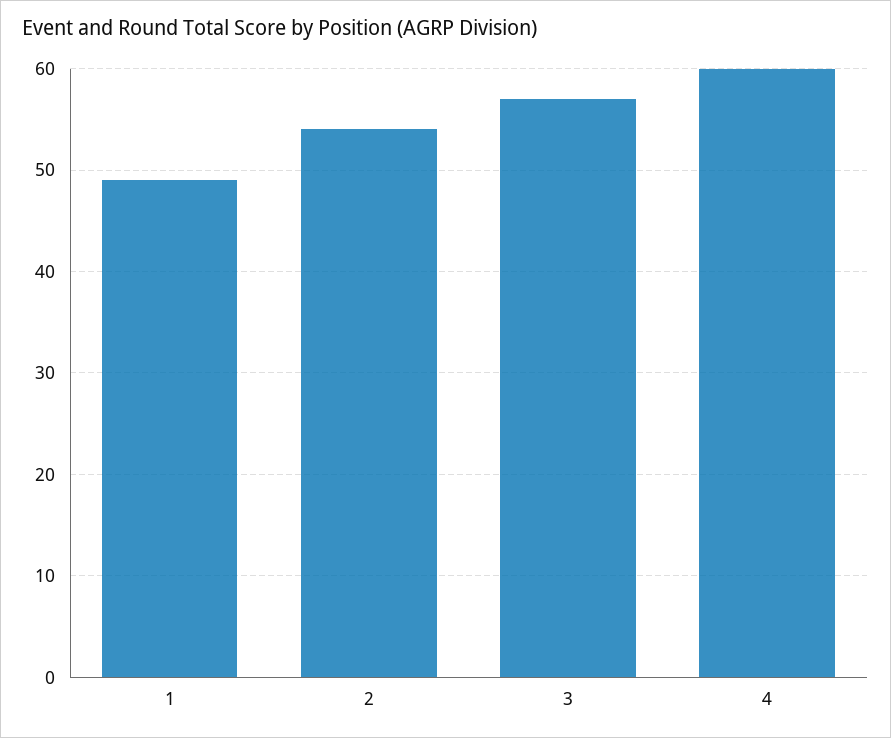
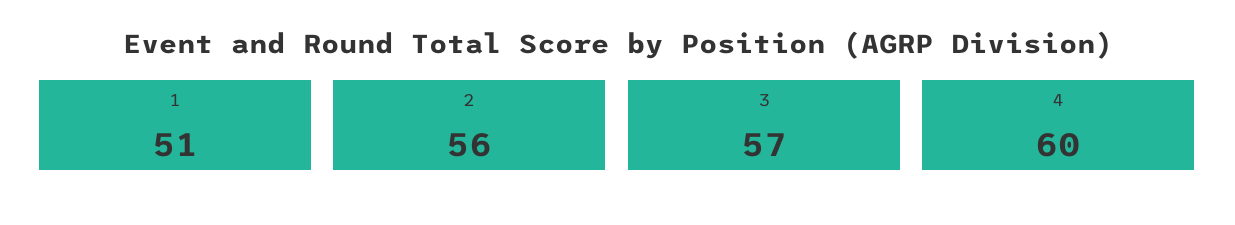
1: 49 -> 51
2: 54 -> 56

